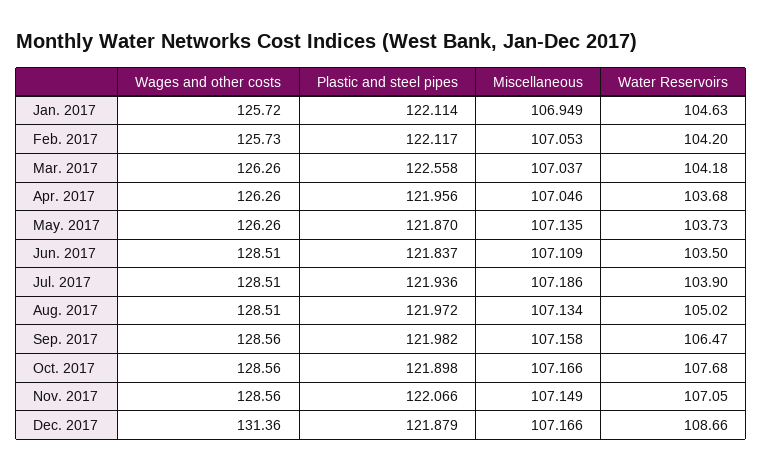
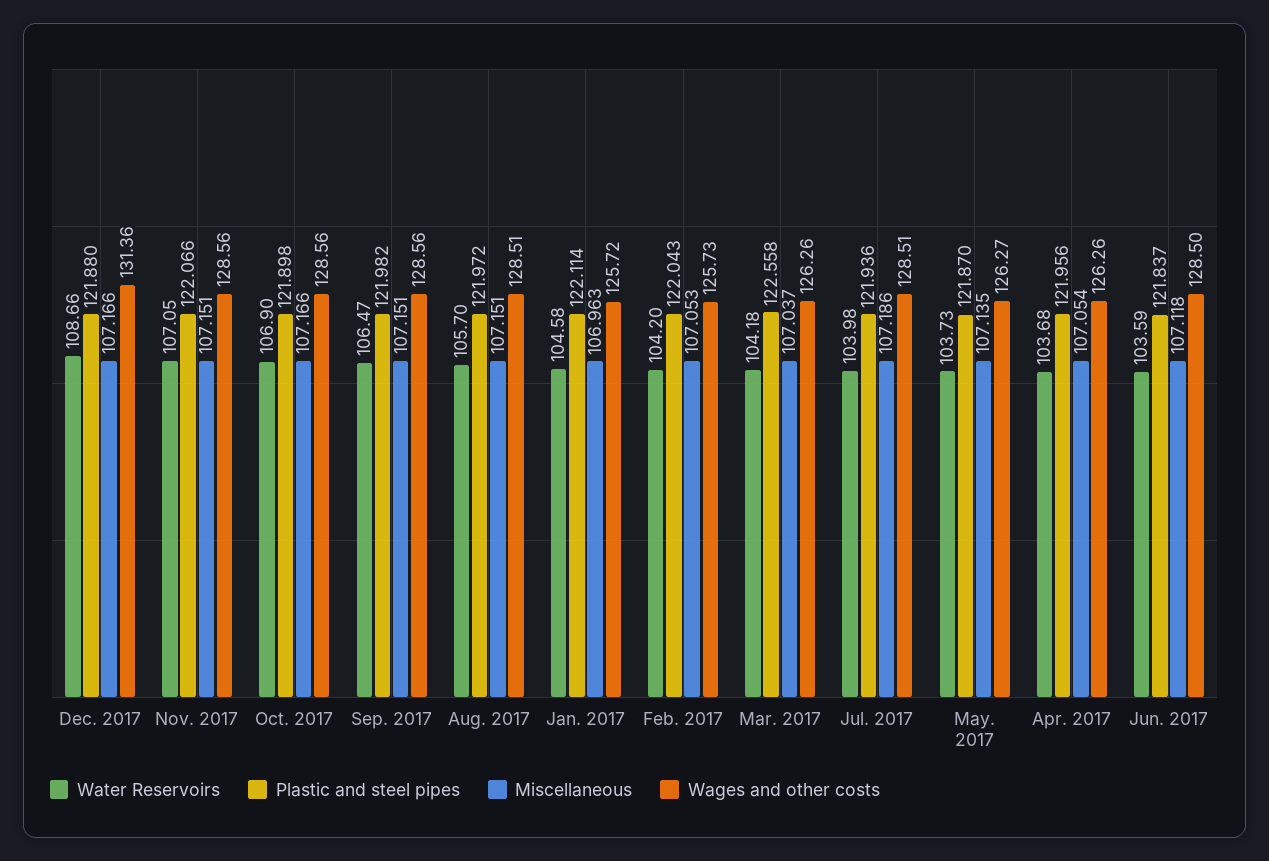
Miscellaneous, Jan. 2017: 106.949 -> 106.963
Water Reservoirs, Jan. 2017: 104.63 -> 104.58
Plastic and steel pipes, Feb. 2017: 122.117 -> 122.043
Miscellaneous, Apr. 2017: 107.046 -> 107.054
Wages and other costs, May. 2017: 126.26 -> 126.27
Wages and other costs, Jun. 2017: 128.51 -> 128.5
Miscellaneous, Jun. 2017: 107.109 -> 107.118
Water Reservoirs, Jun. 2017: 103.5 -> 103.59
Water Reservoirs, Jul. 2017: 103.9 -> 103.98
Miscellaneous, Aug. 2017: 107.134 -> 107.151
Water Reservoirs, Aug. 2017: 105.02 -> 105.7
Miscellaneous, Sep. 2017: 107.158 -> 107.151
Water Reservoirs, Oct. 2017: 107.68 -> 106.9
Miscellaneous, Nov. 2017: 107.149 -> 107.151
Plastic and steel pipes, Dec. 2017: 121.879 -> 121.88

